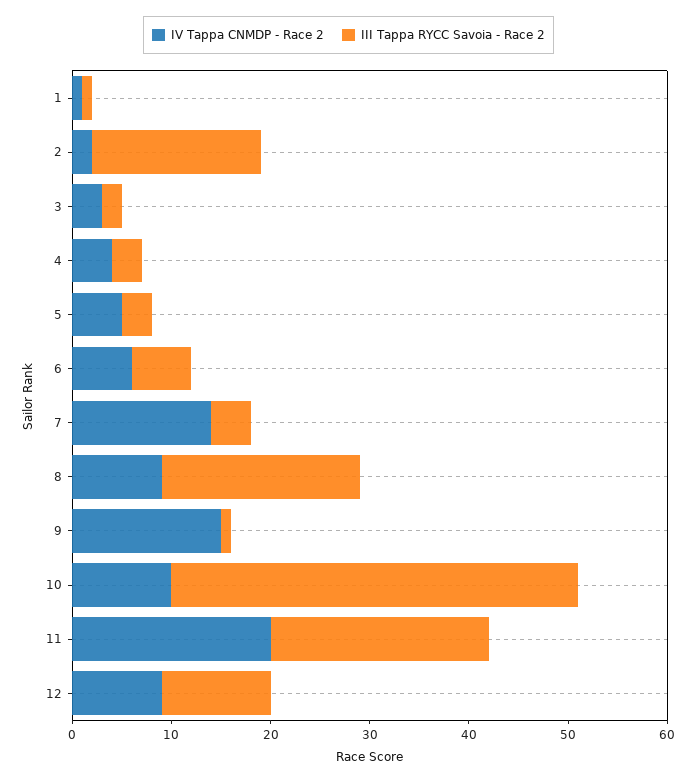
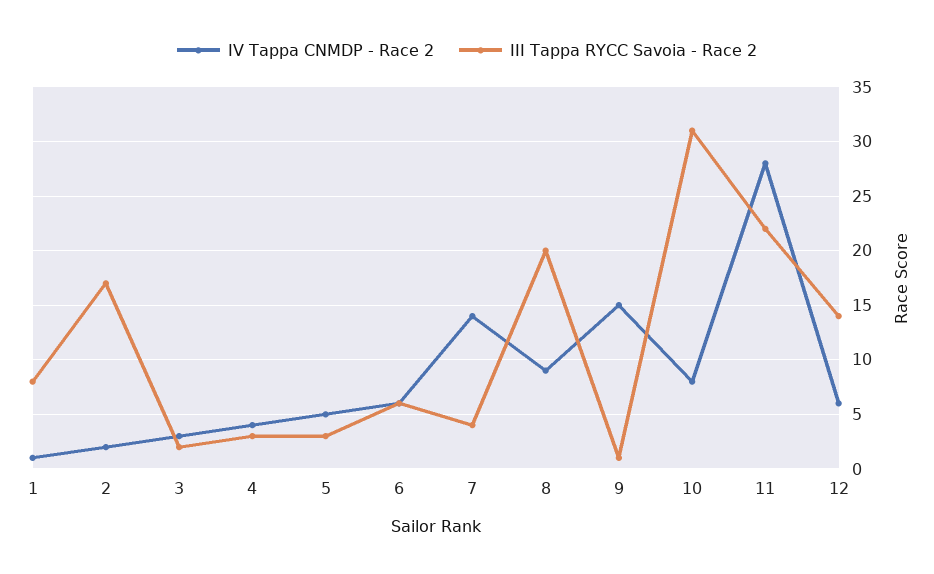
III Tappa RYCC Savoia - Race 2, 1: 1 -> 8
IV Tappa CNMDP - Race 2, 10: 10 -> 8
III Tappa RYCC Savoia - Race 2, 10: 41 -> 31
IV Tappa CNMDP - Race 2, 11: 20 -> 28
IV Tappa CNMDP - Race 2, 12: 9 -> 6
III Tappa RYCC Savoia - Race 2, 12: 11 -> 14

